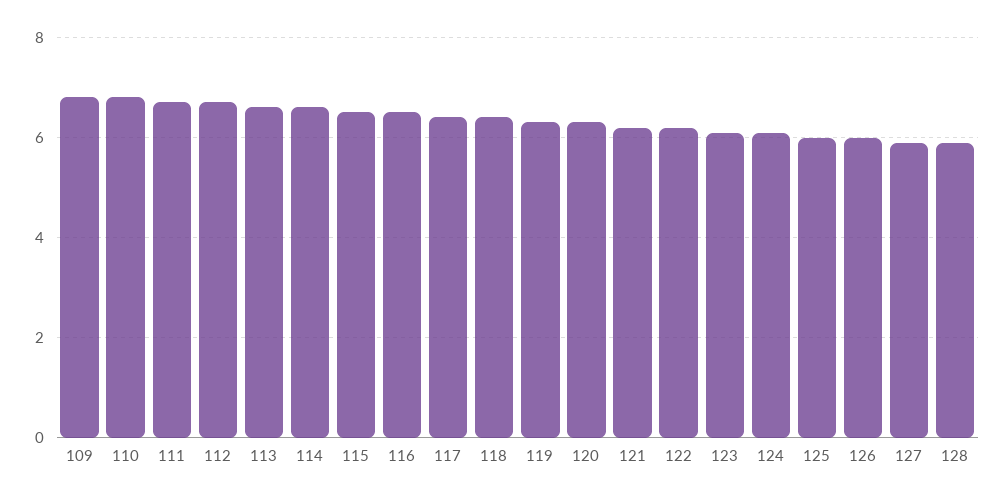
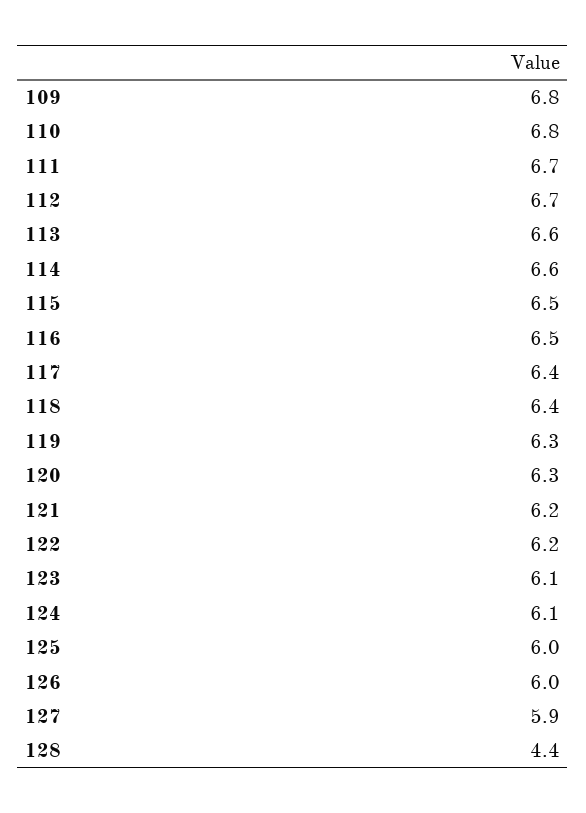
128: 6 -> 4.4

